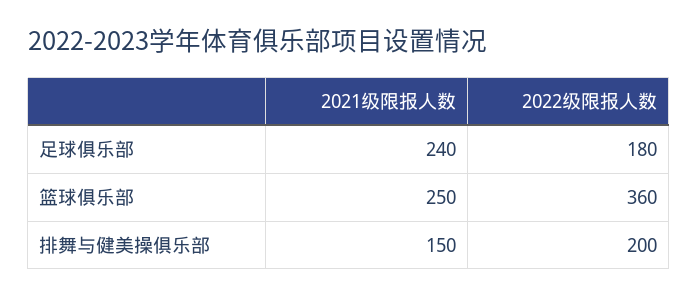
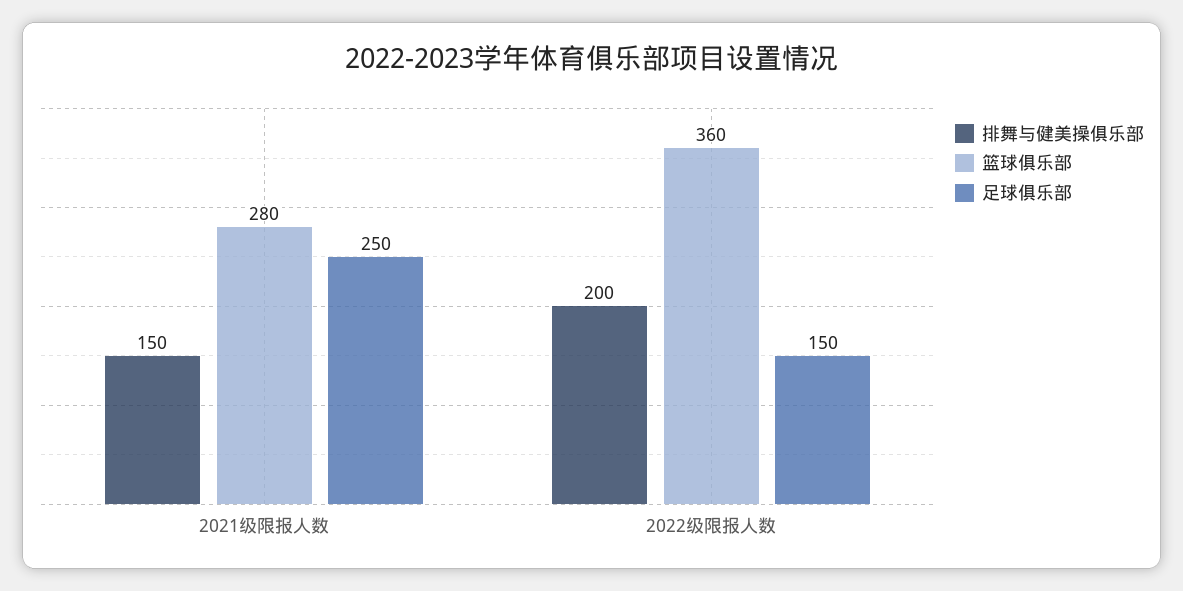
足球俱乐部, 2021级限报人数: 240 -> 250
足球俱乐部, 2022级限报人数: 180 -> 150
篮球俱乐部, 2021级限报人数: 250 -> 280

